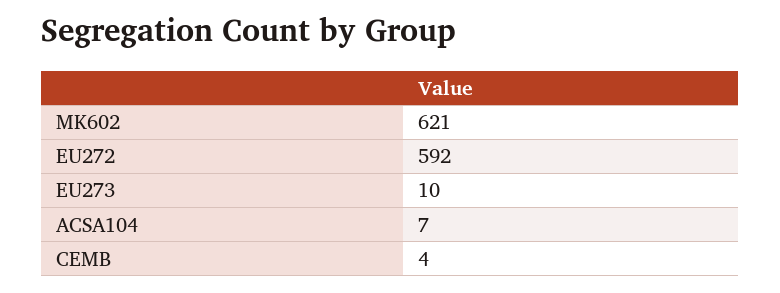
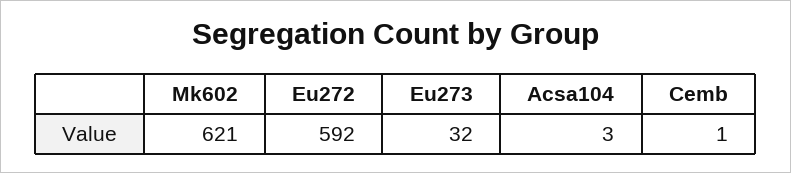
EU273: 10 -> 32
ACSA104: 7 -> 3
CEMB: 4 -> 1

